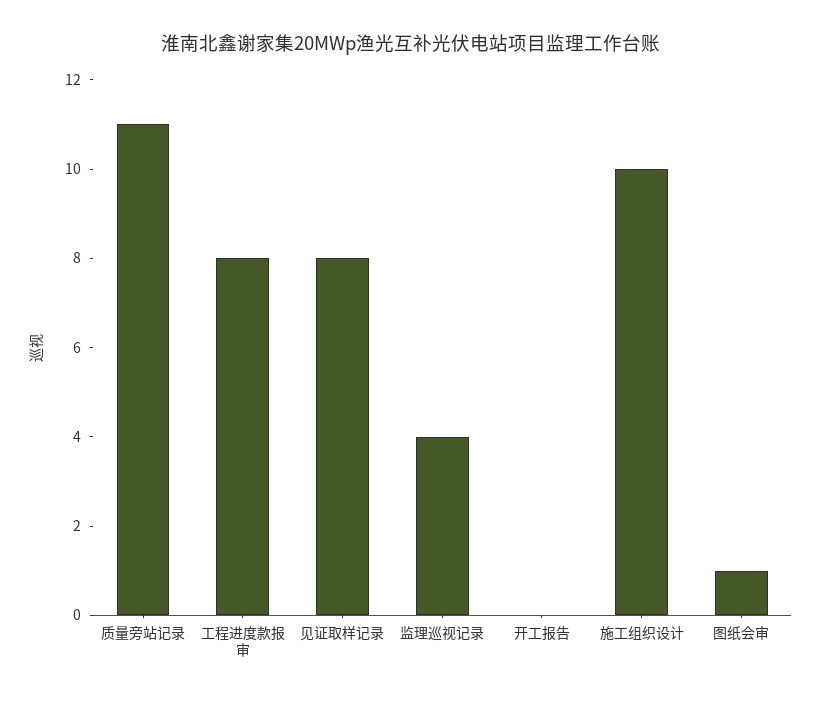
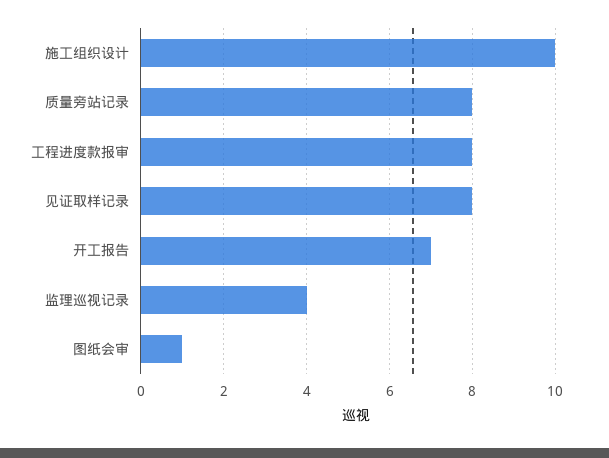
质量旁站记录: 11 -> 8
开工报告: 0 -> 7

